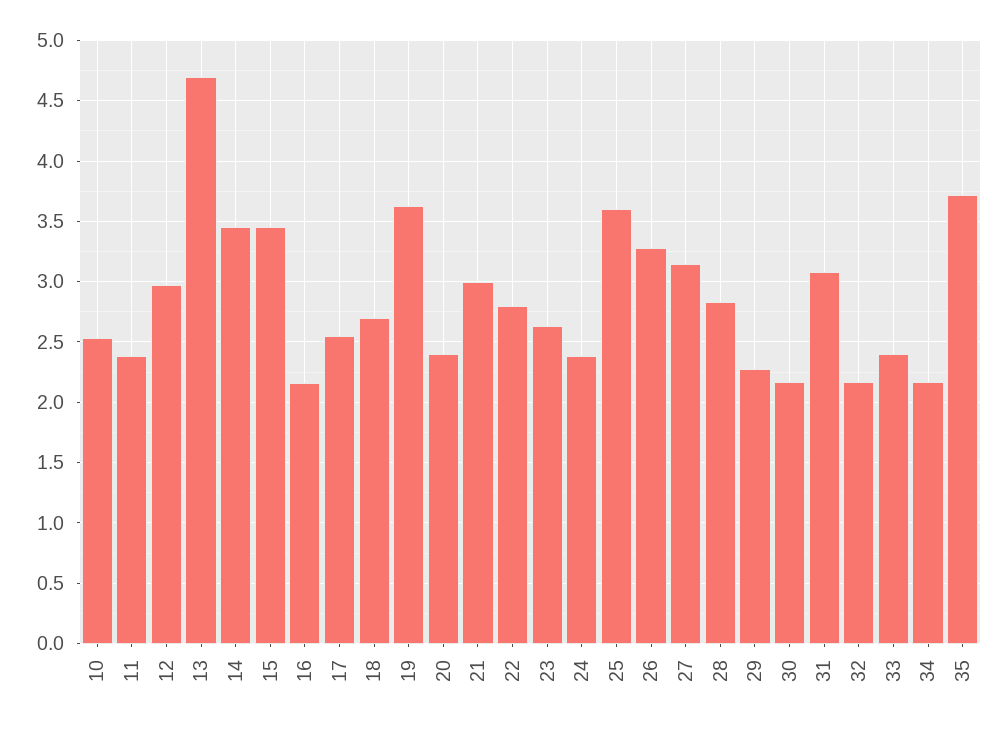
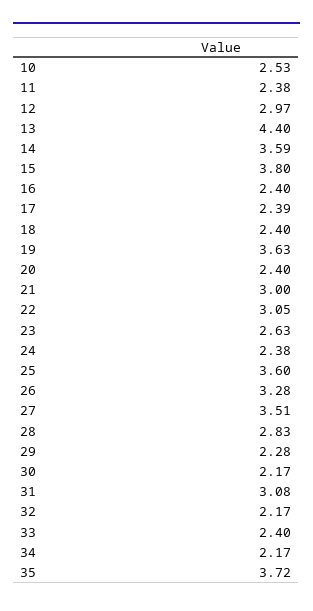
13: 4.7 -> 4.4
14: 3.45 -> 3.59
15: 3.45 -> 3.8
16: 2.15 -> 2.4
17: 2.55 -> 2.39
18: 2.7 -> 2.4
22: 2.8 -> 3.05
27: 3.15 -> 3.51

